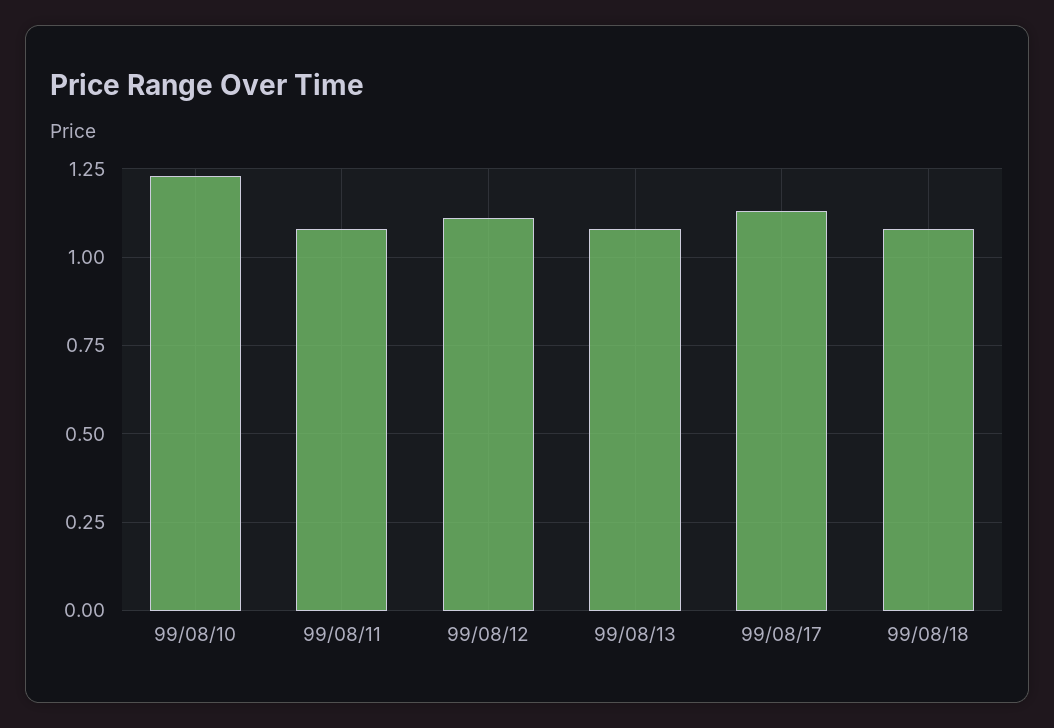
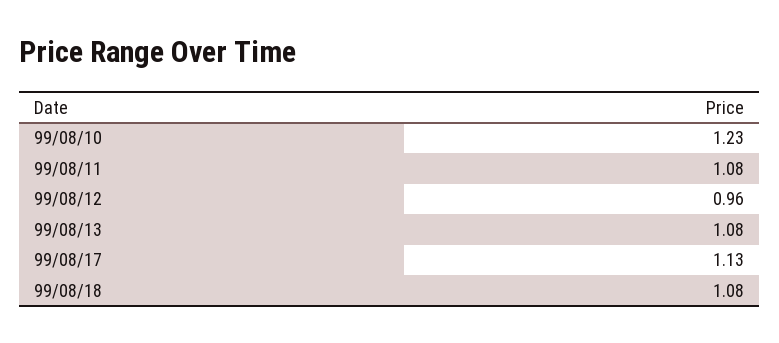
99/08/12: 1.1 -> 0.96

